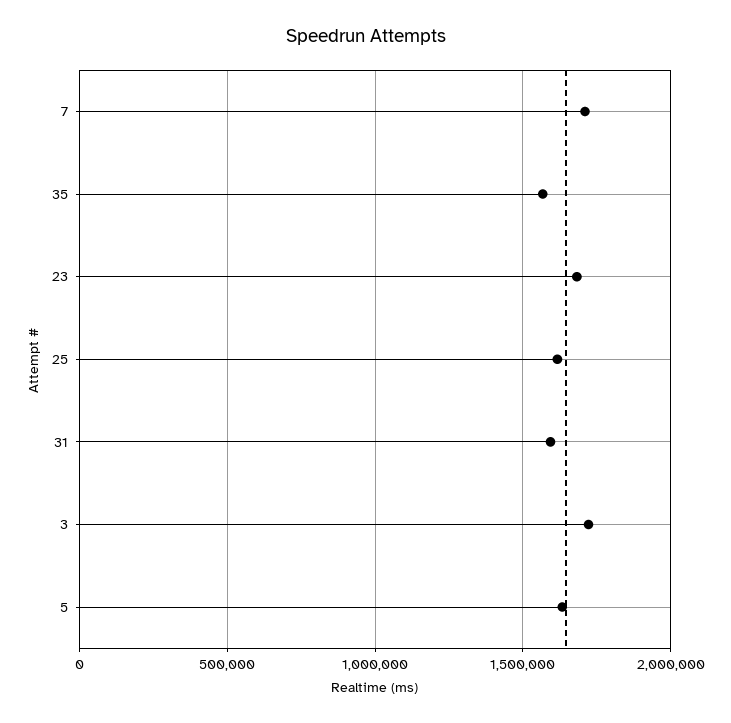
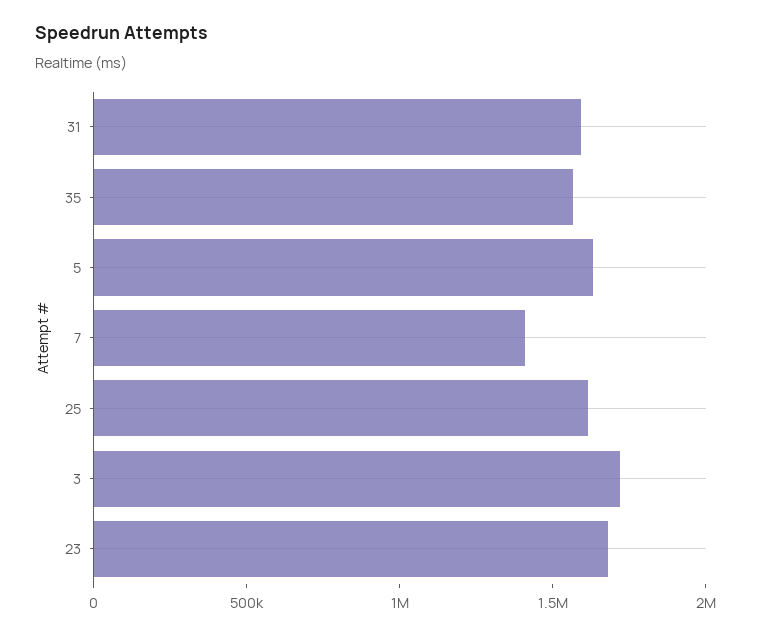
7: 1700000 -> 1400000

